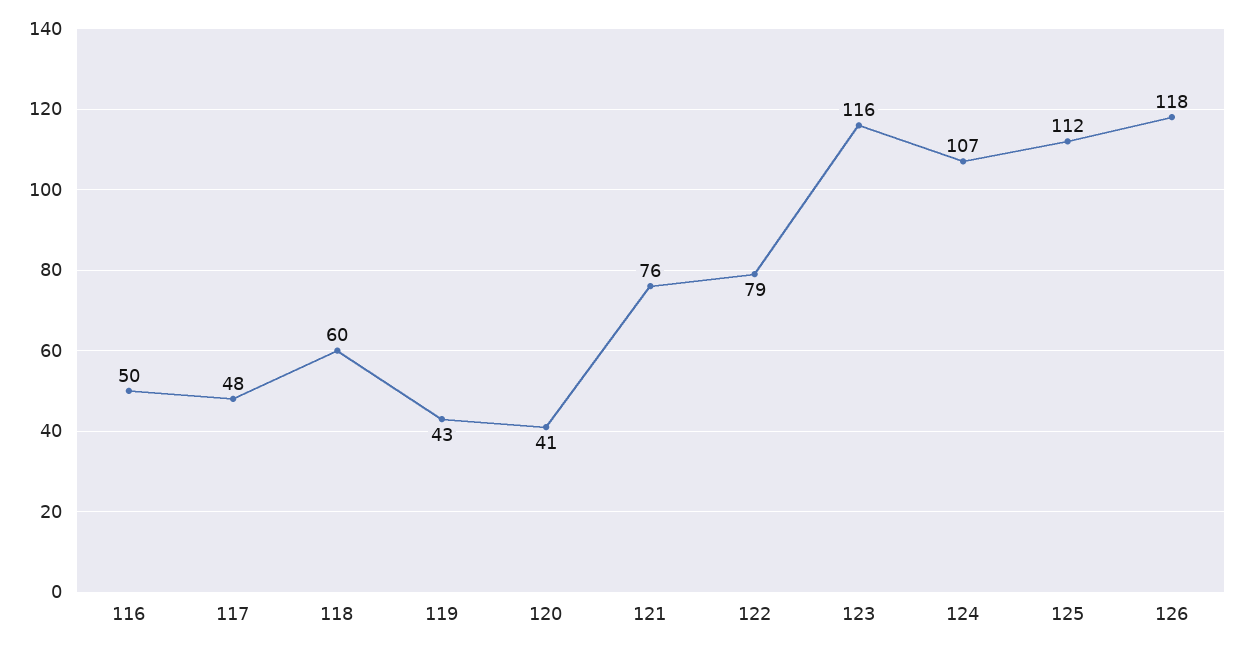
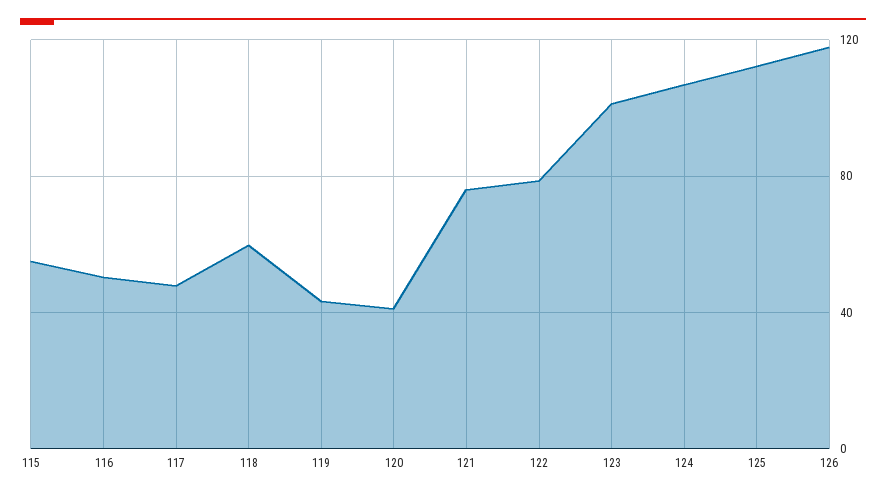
123: 116 -> 100
115: none -> 55

